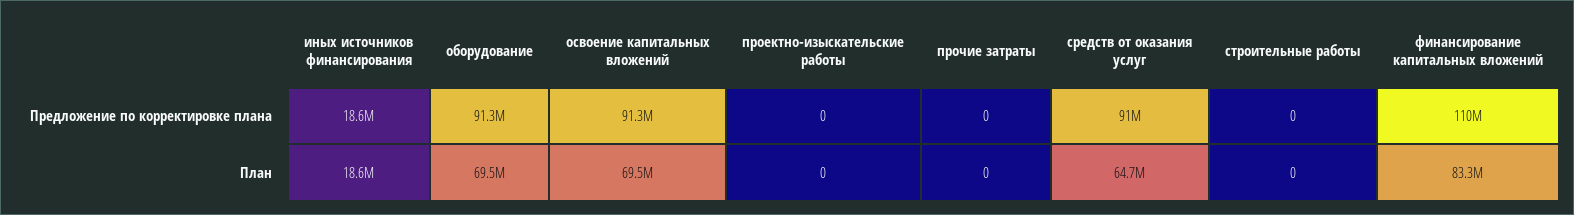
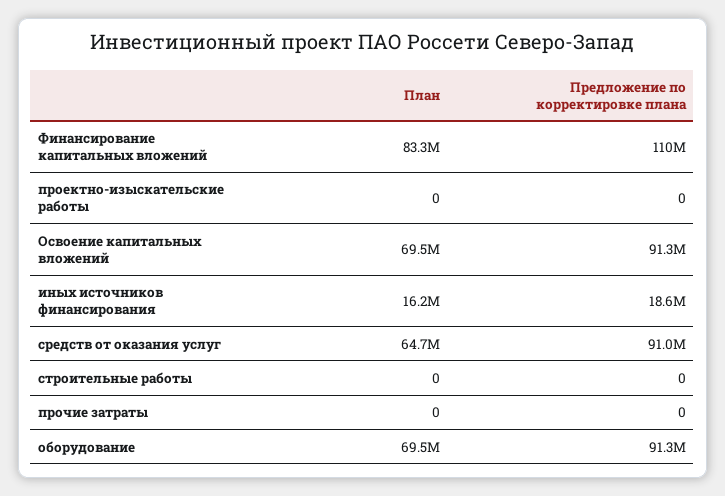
иных источников финансирования, План: 18600000 -> 16200000

